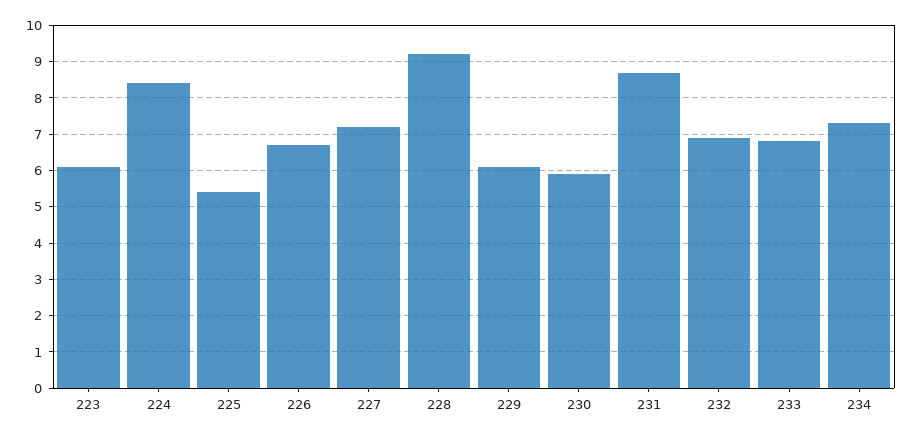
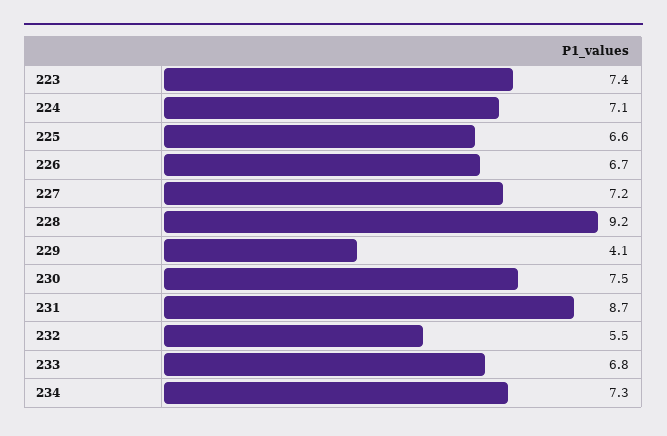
223: 6 -> 7.4
224: 8.5 -> 7.1
225: 5.5 -> 6.6
229: 6 -> 4.1
230: 6 -> 7.5
232: 7 -> 5.5

